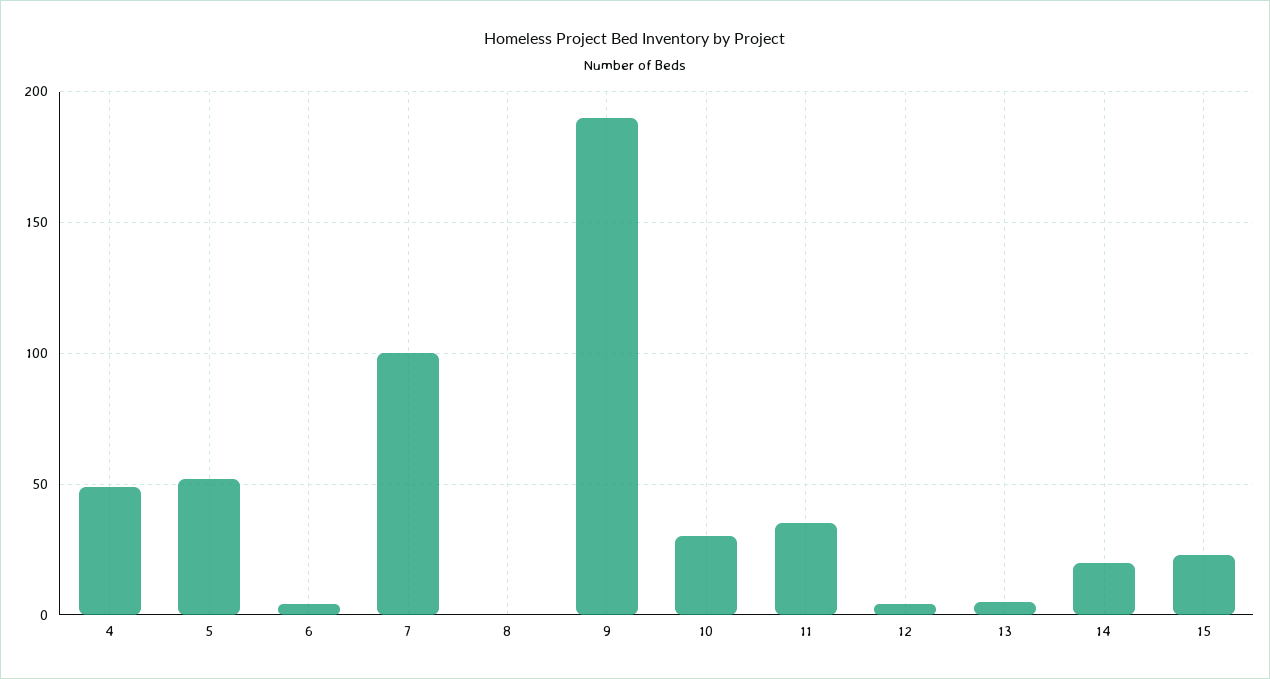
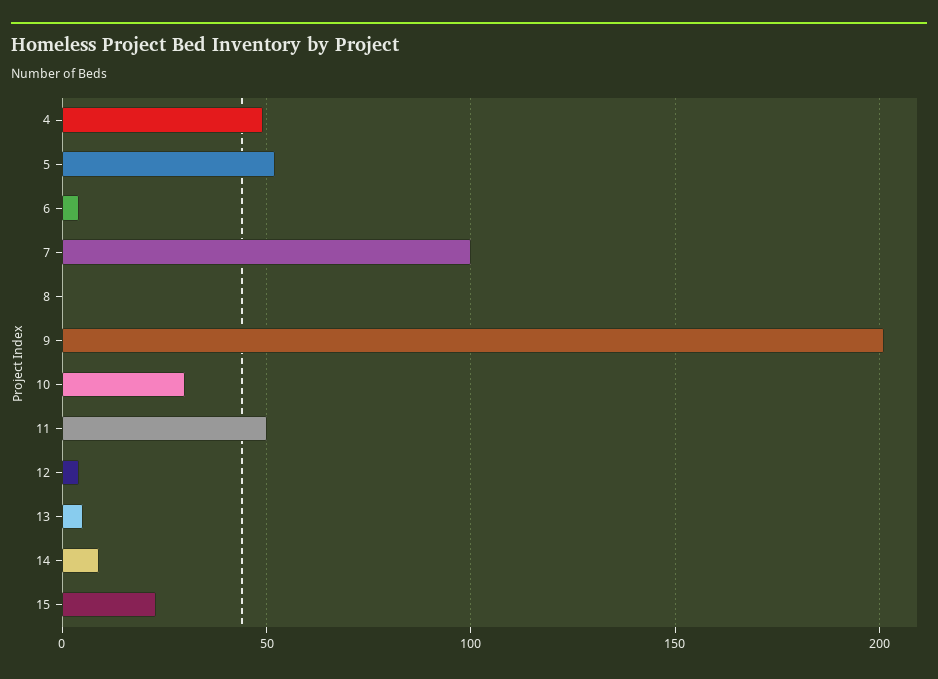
9: 190 -> 200
11: 35 -> 50
14: 20 -> 10

